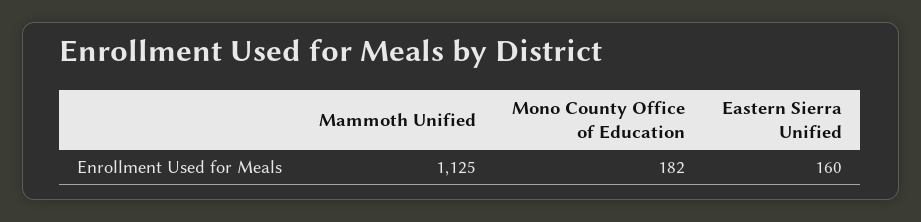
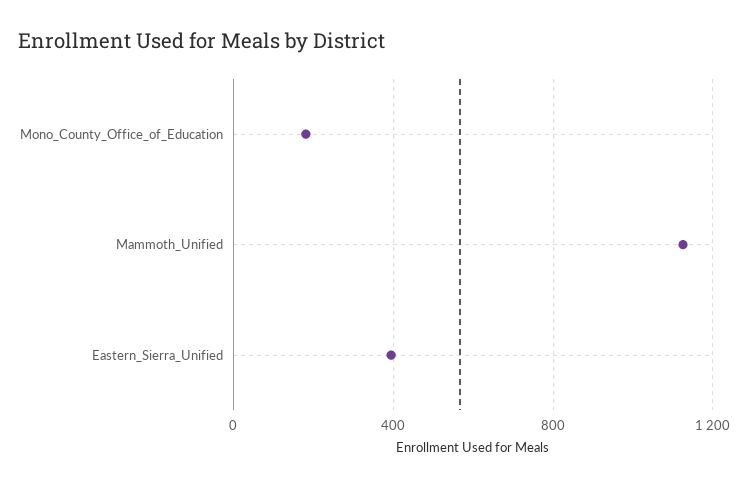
Eastern Sierra Unified: 160 -> 400

